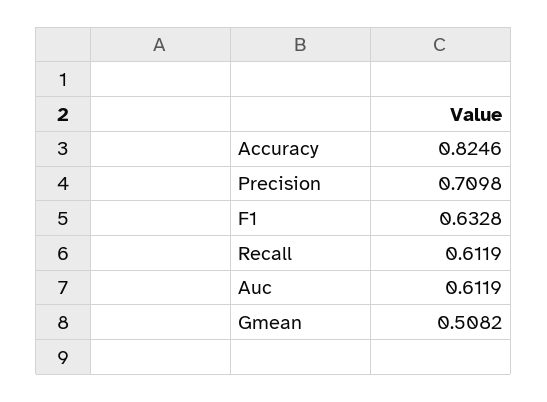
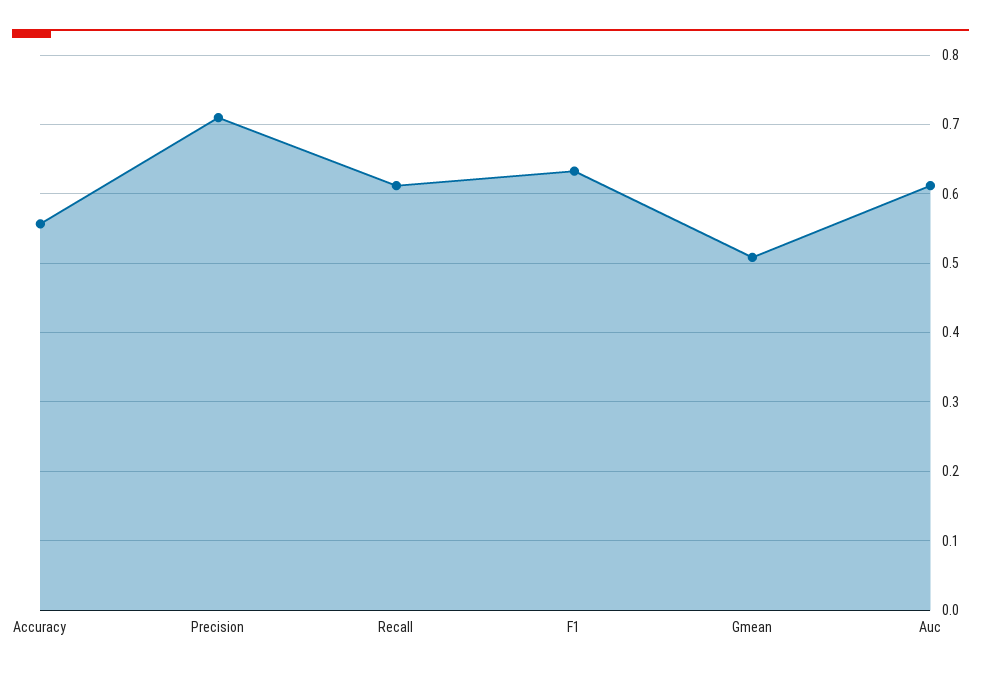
Accuracy: 0.8246 -> 0.56

